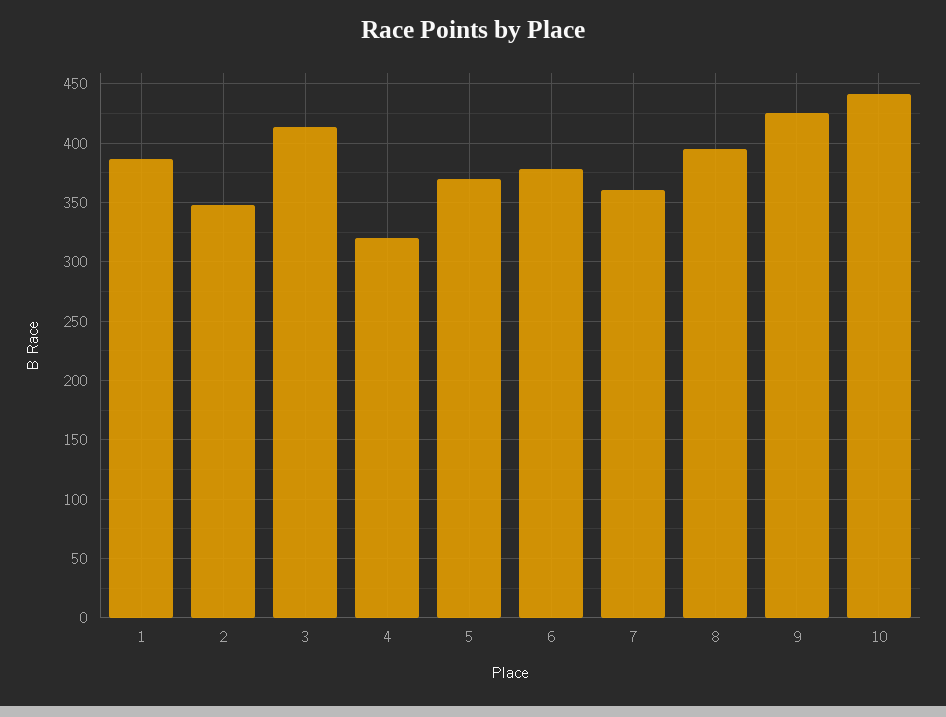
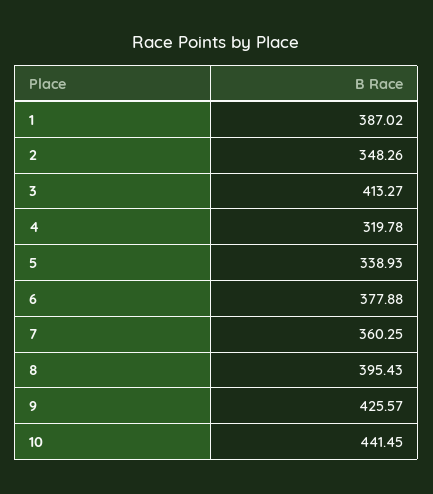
5: 370 -> 338.93

